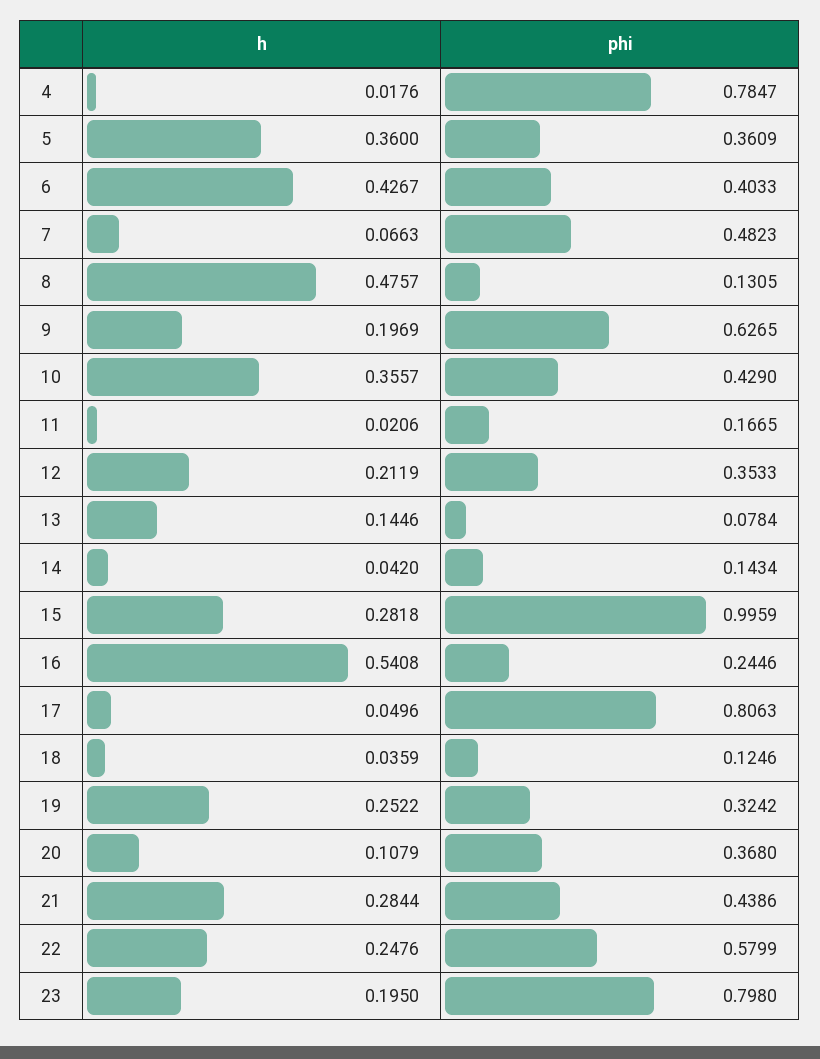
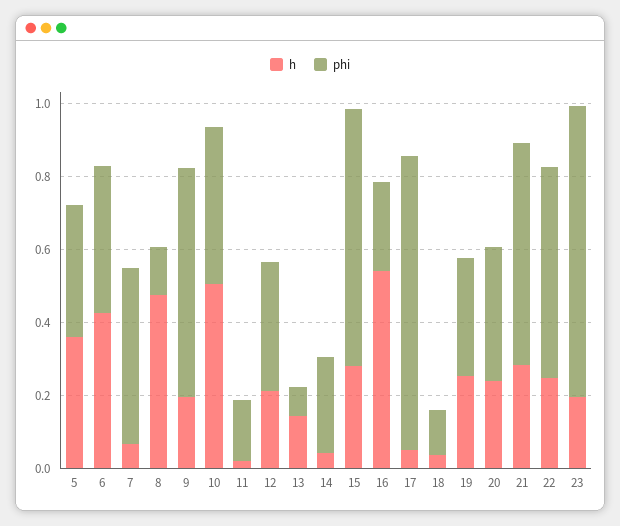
h, 4: 0.0176 -> none
phi, 4: 0.7847 -> none
h, 10: 0.3557 -> 0.5
phi, 14: 0.1434 -> 0.25
phi, 15: 0.9959 -> 0.7
h, 20: 0.1079 -> 0.25
phi, 21: 0.4386 -> 0.6

